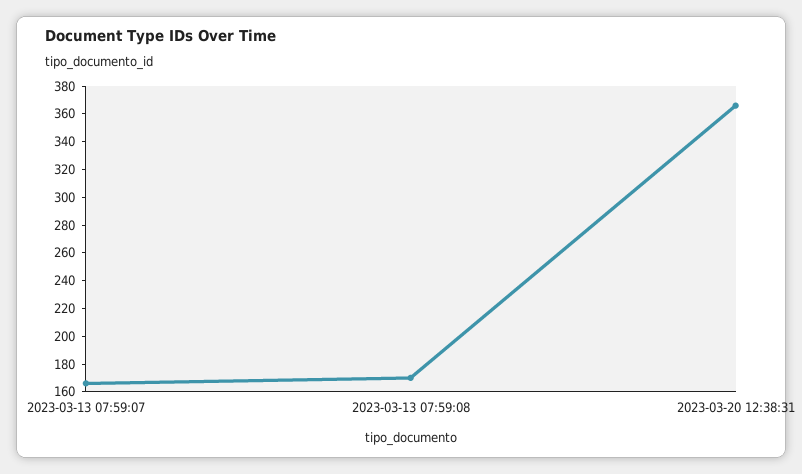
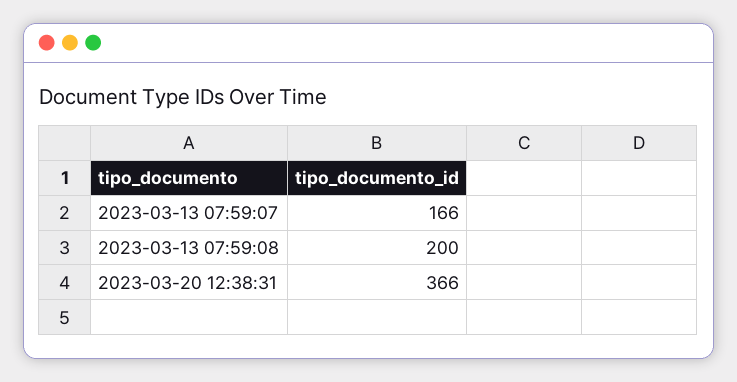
2023-03-13 07:59:08: 170 -> 200

